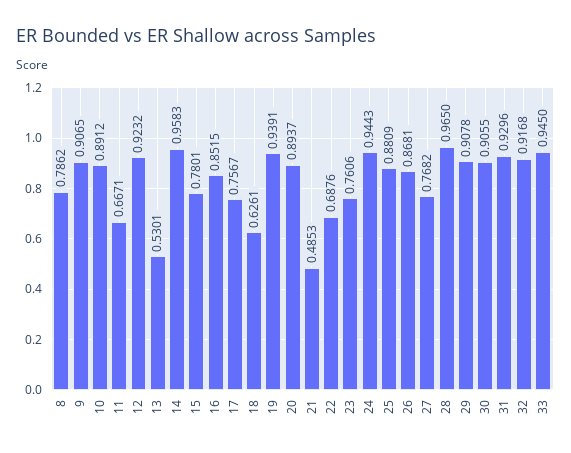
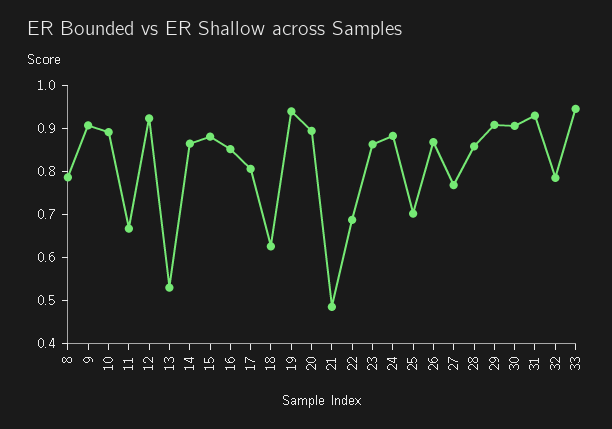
14: 0.9583 -> 0.86
15: 0.7801 -> 0.88
17: 0.7567 -> 0.8
23: 0.7606 -> 0.86
24: 0.9443 -> 0.88
25: 0.8809 -> 0.7
28: 0.965 -> 0.86
32: 0.9168 -> 0.78

